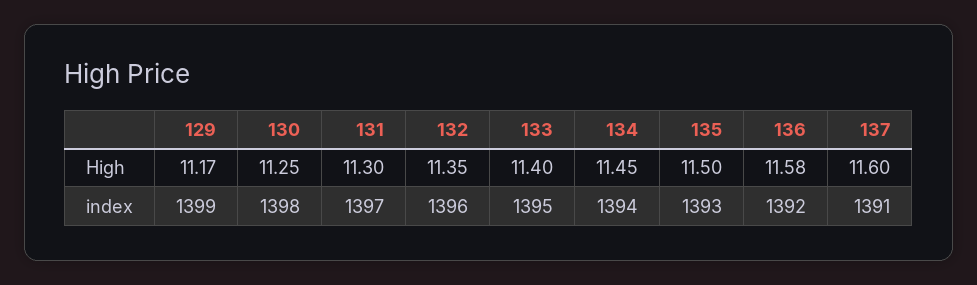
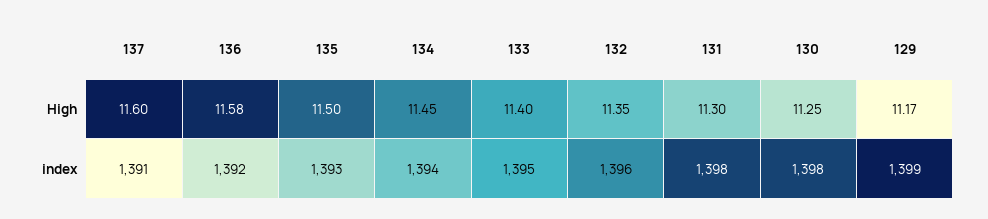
131, index: 1397 -> 1398

